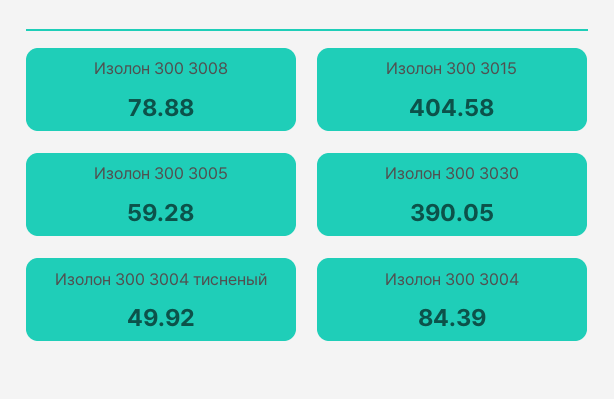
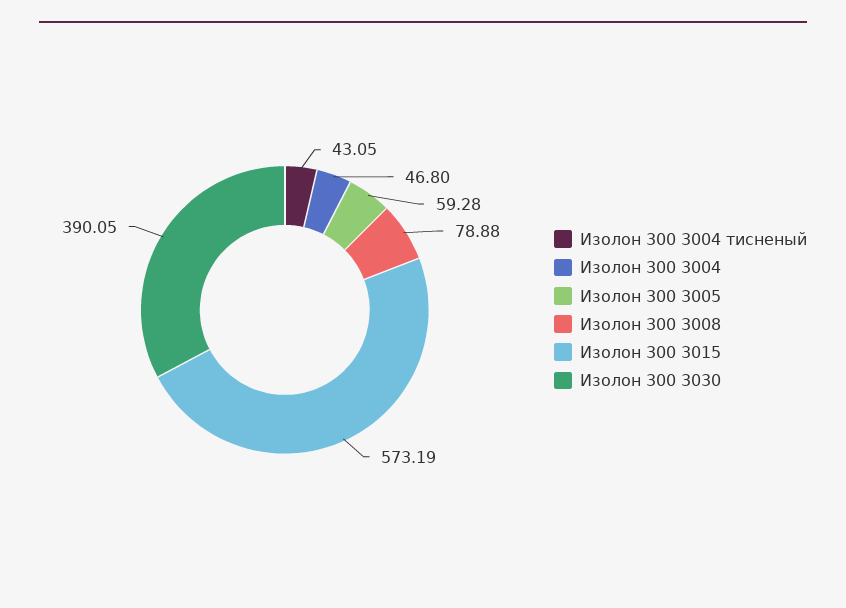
Изолон 300 3015: 404.58 -> 573.19
Изолон 300 3004 тисненый: 49.92 -> 43.05
Изолон 300 3004: 84.39 -> 46.8

